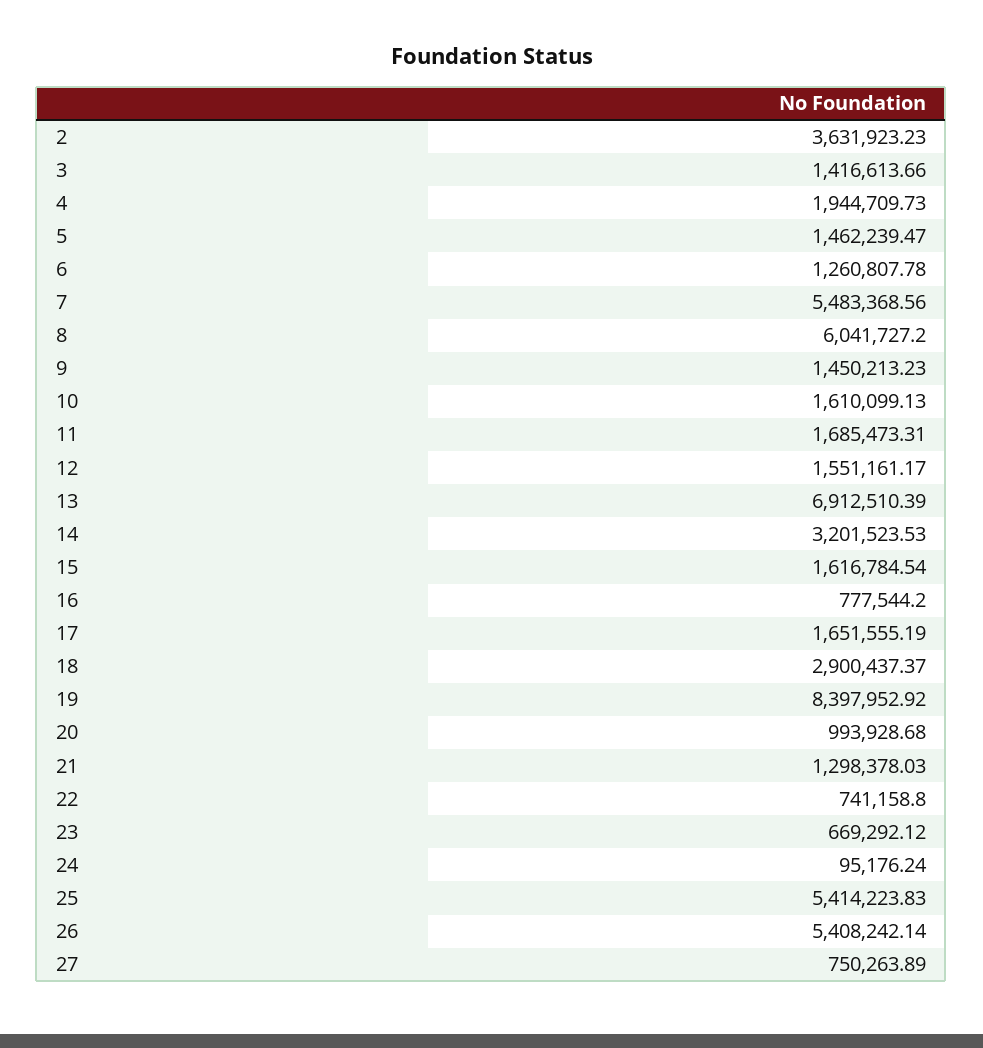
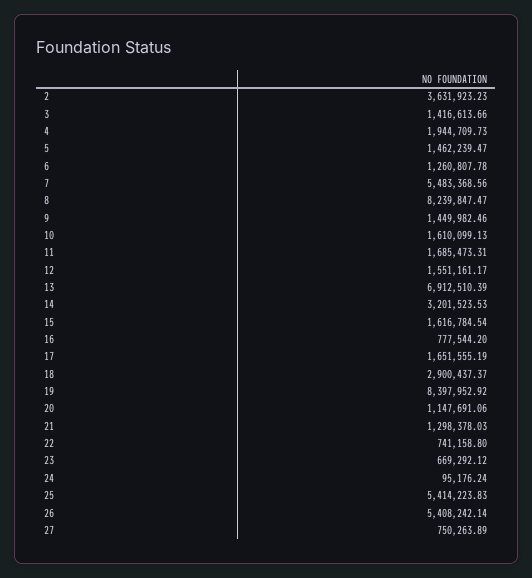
8: 6041727.2 -> 8239847.47
9: 1450213.23 -> 1449982.46
20: 993928.68 -> 1147691.06

